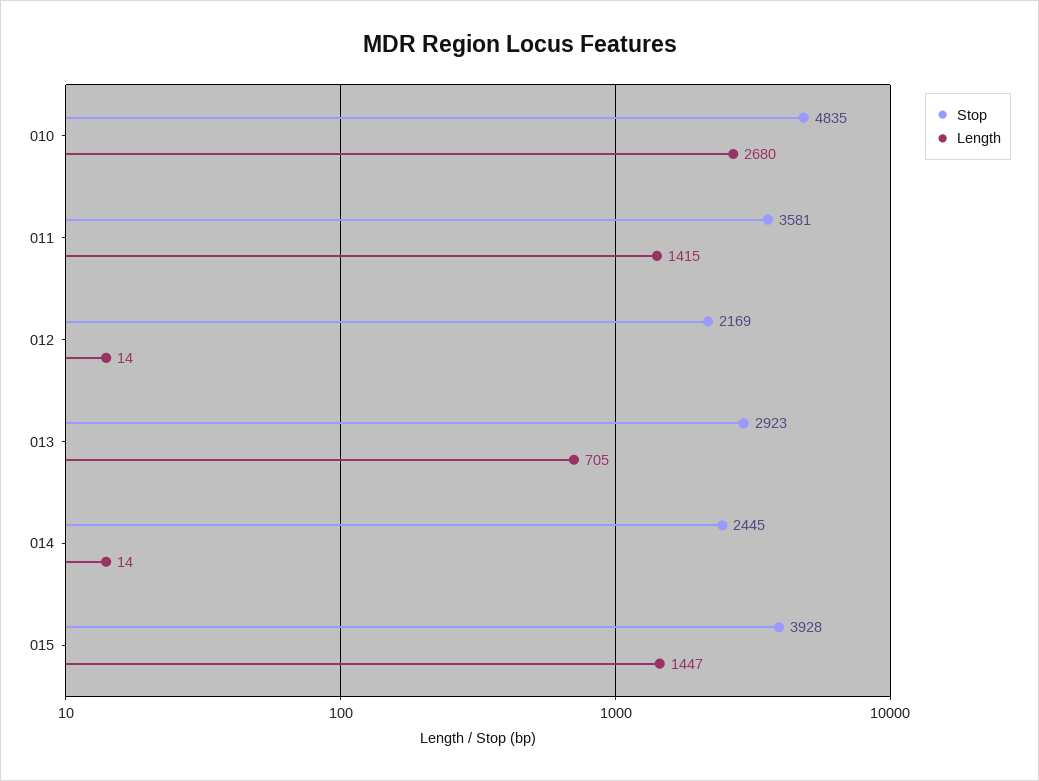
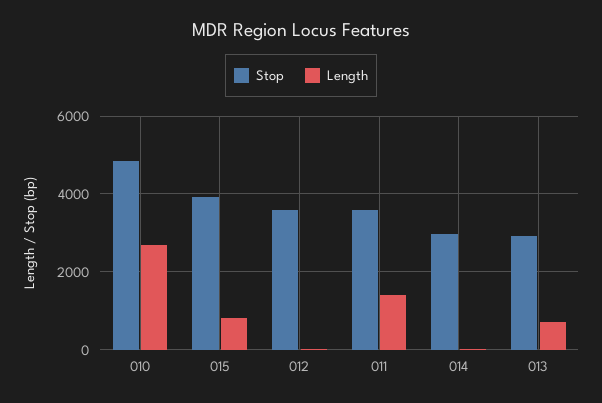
Stop, 012: 2169 -> 3600
Stop, 014: 2445 -> 3000
Length, 015: 1447 -> 800

